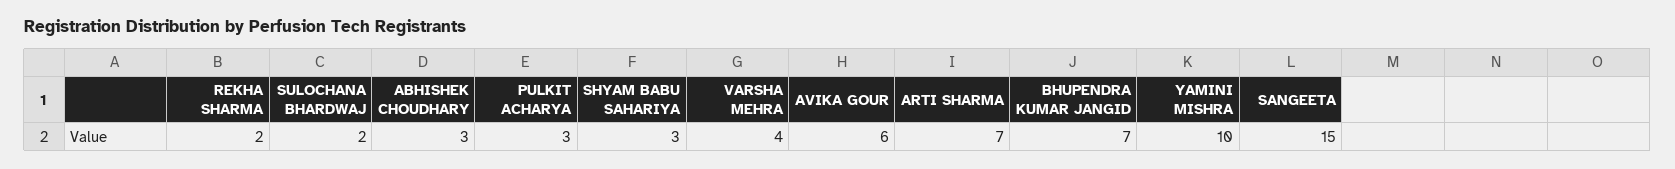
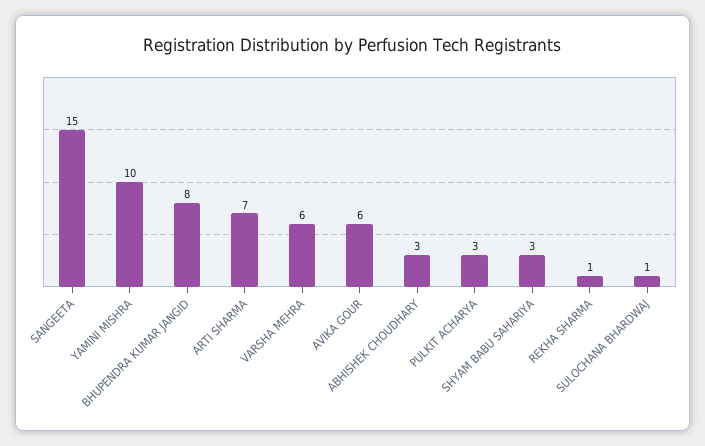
REKHA SHARMA: 2 -> 1
SULOCHANA BHARDWAJ: 2 -> 1
VARSHA MEHRA: 4 -> 6
BHUPENDRA KUMAR JANGID: 7 -> 8

